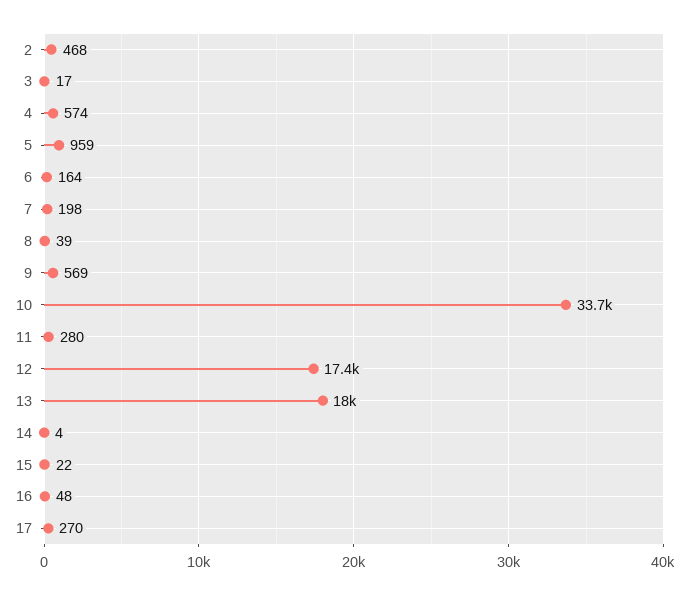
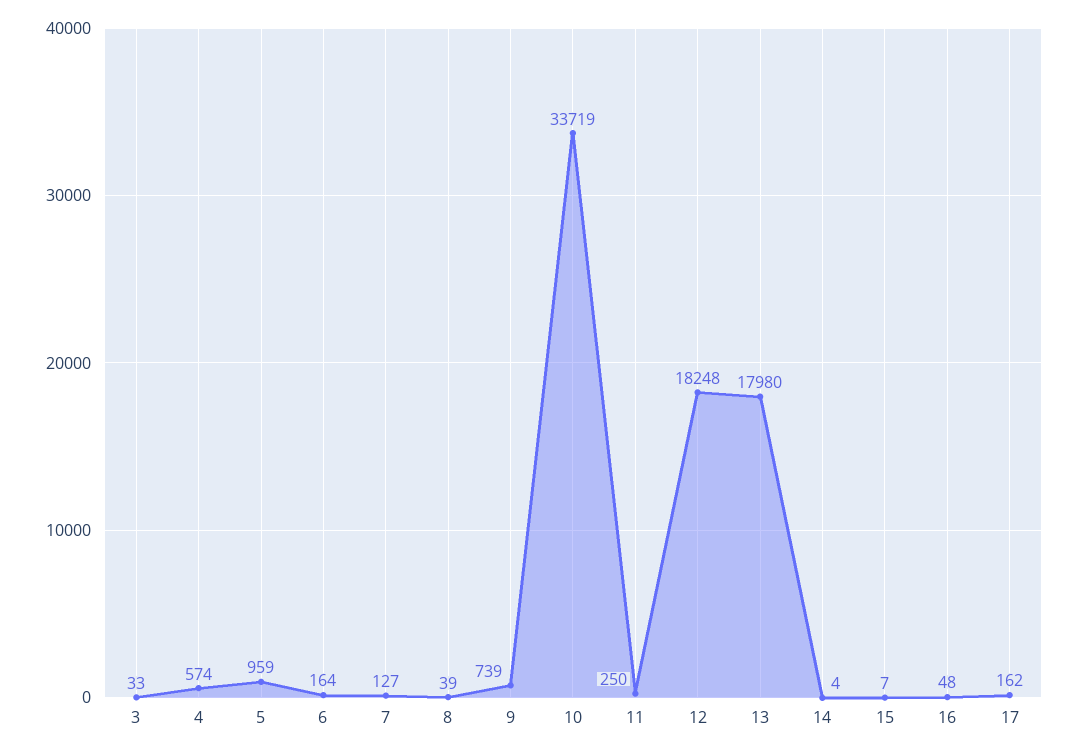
2: 468 -> none
3: 17 -> 33
7: 198 -> 127
9: 569 -> 739
11: 280 -> 250
12: 17400 -> 18248
15: 22 -> 7
17: 270 -> 162

